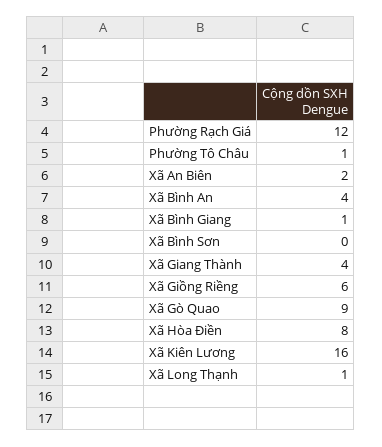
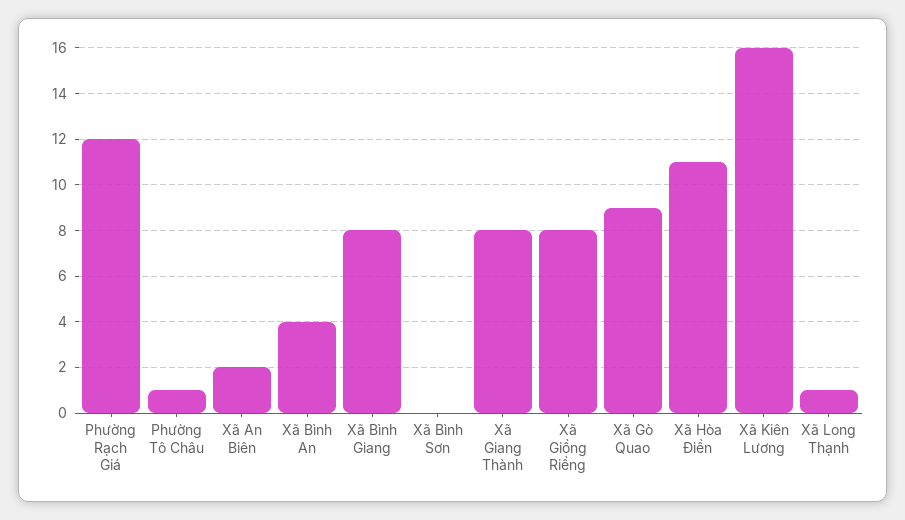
Xã Bình Giang: 1 -> 8
Xã Giang Thành: 4 -> 8
Xã Giồng Riềng: 6 -> 8
Xã Hòa Điền: 8 -> 11

